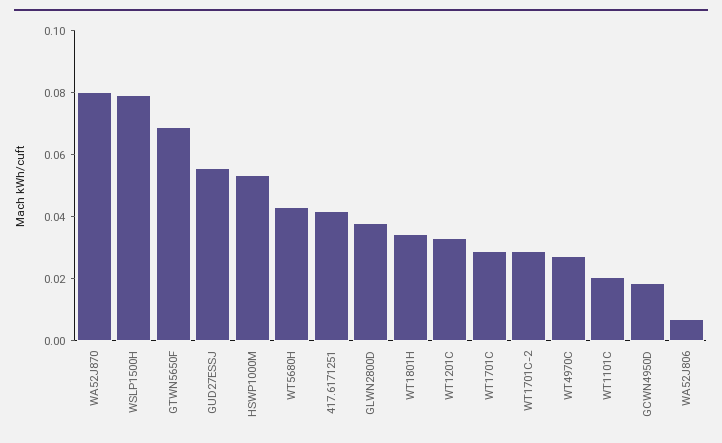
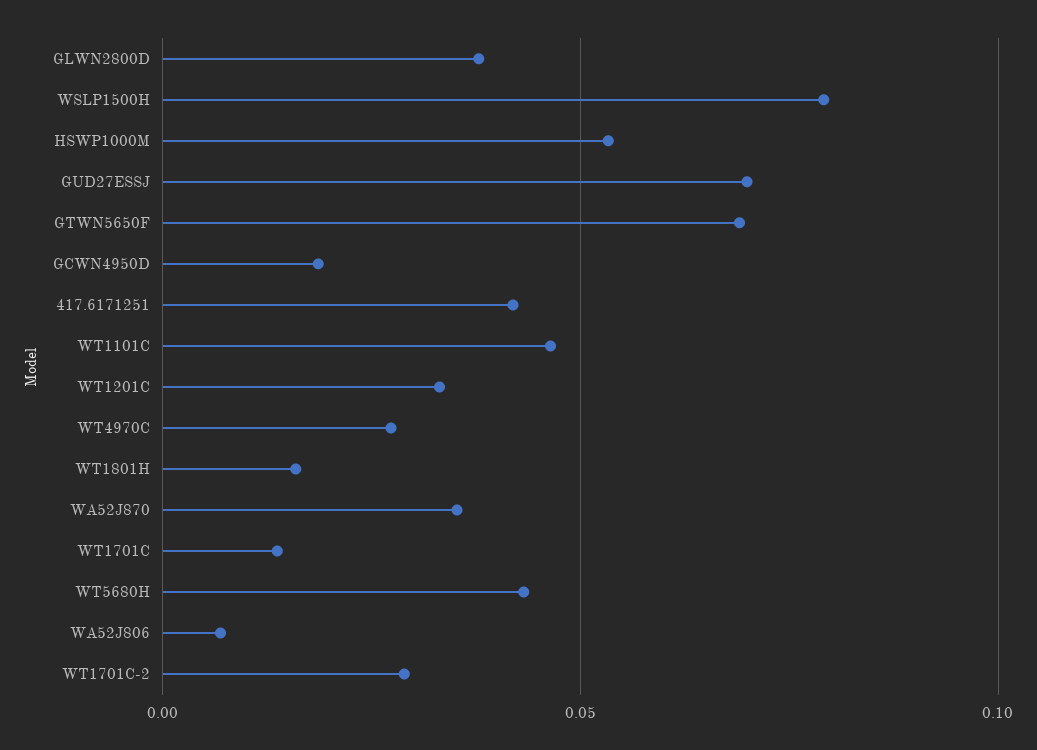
WA52J870: 0.08 -> 0.035
GUD27ESSJ: 0.055 -> 0.07
WT1801H: 0.035 -> 0.015
WT1701C: 0.03 -> 0.015
WT1101C: 0.02 -> 0.045

